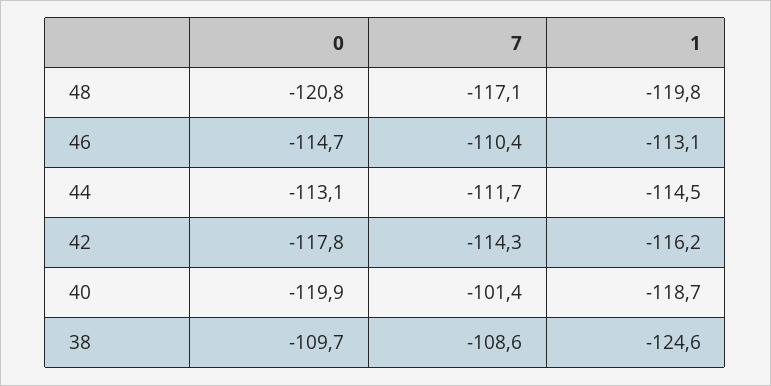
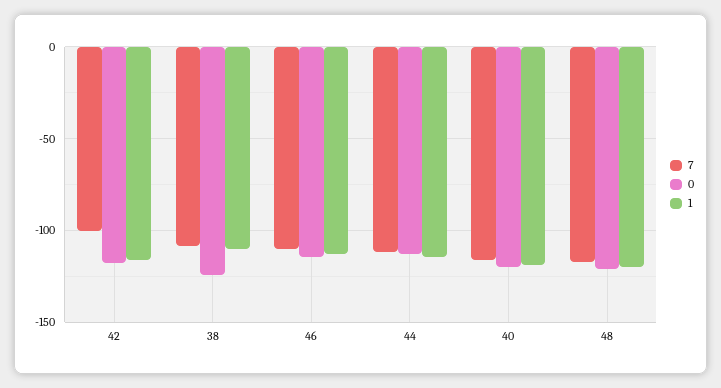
7, 42: -114.3 -> -100
7, 40: -101.4 -> -115
0, 38: -109.7 -> -125
1, 38: -124.6 -> -110

